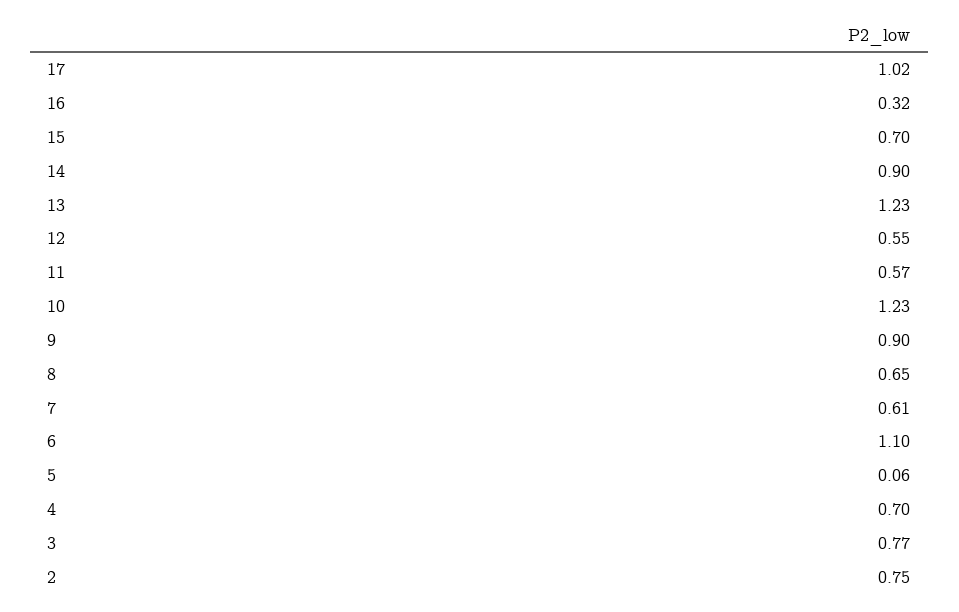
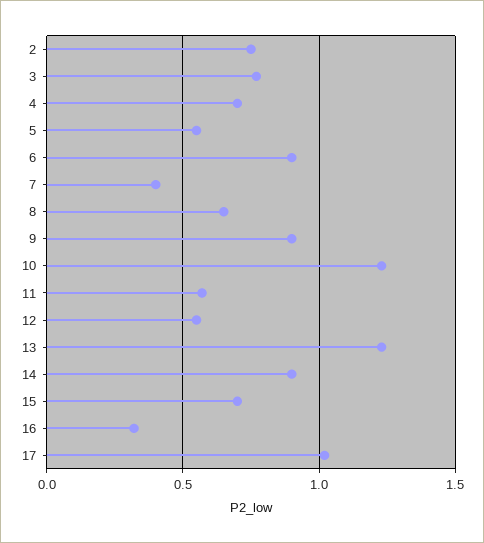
7: 0.61 -> 0.4
6: 1.1 -> 0.9
5: 0.06 -> 0.55

